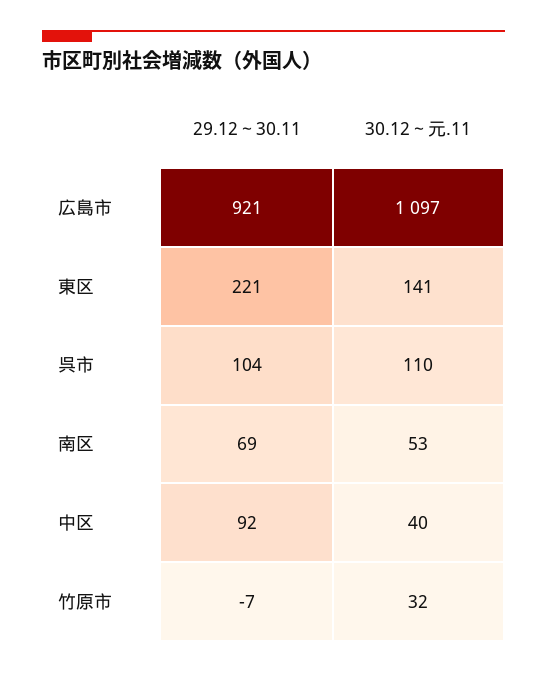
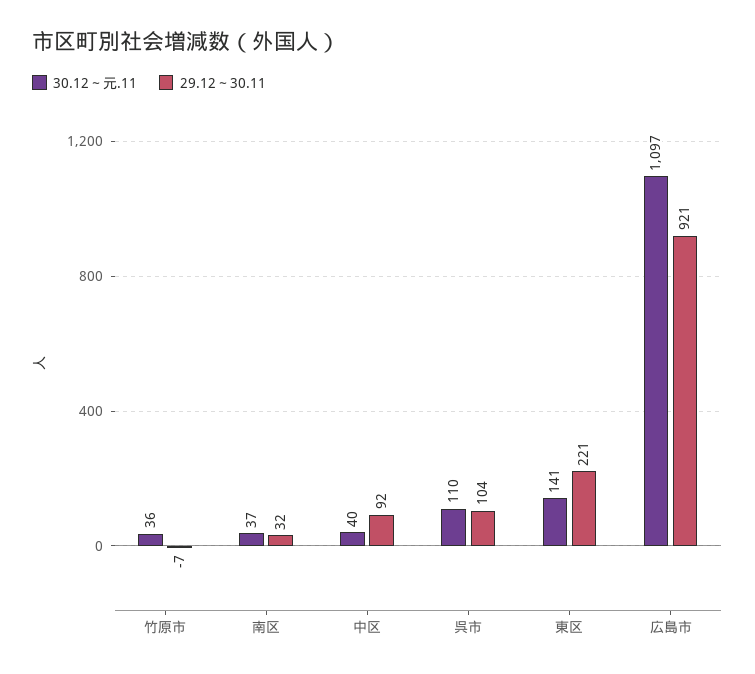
29.12～30.11, 南区: 69 -> 32
30.12～元.11, 南区: 53 -> 37
30.12～元.11, 竹原市: 32 -> 36

